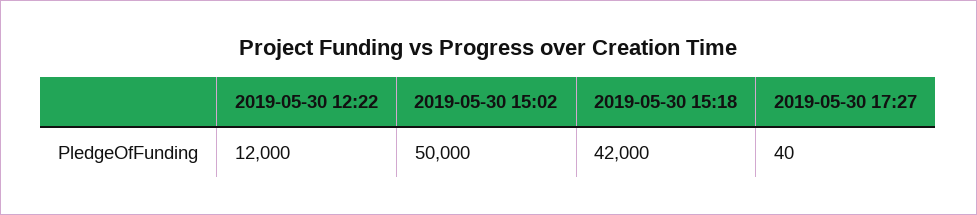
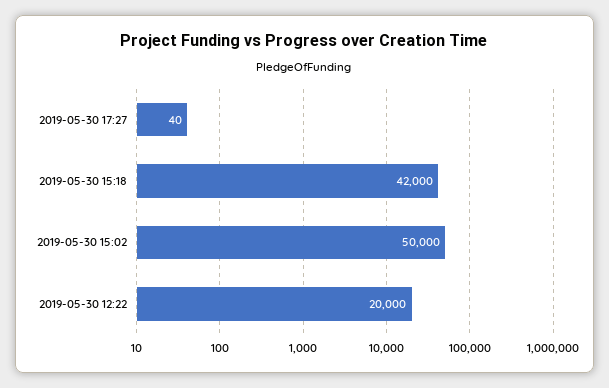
2019-05-30 12:22: 12000 -> 20000

